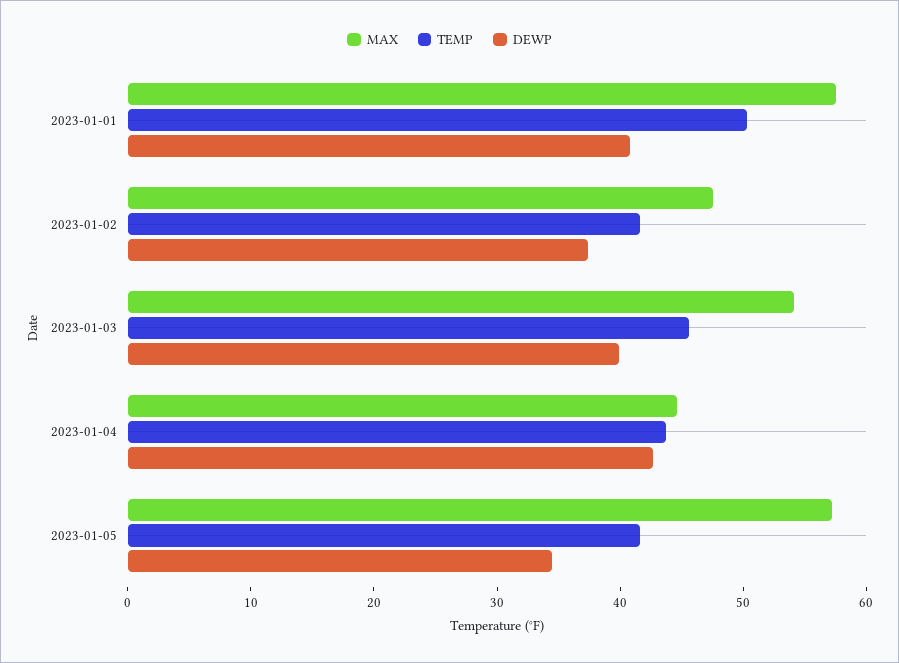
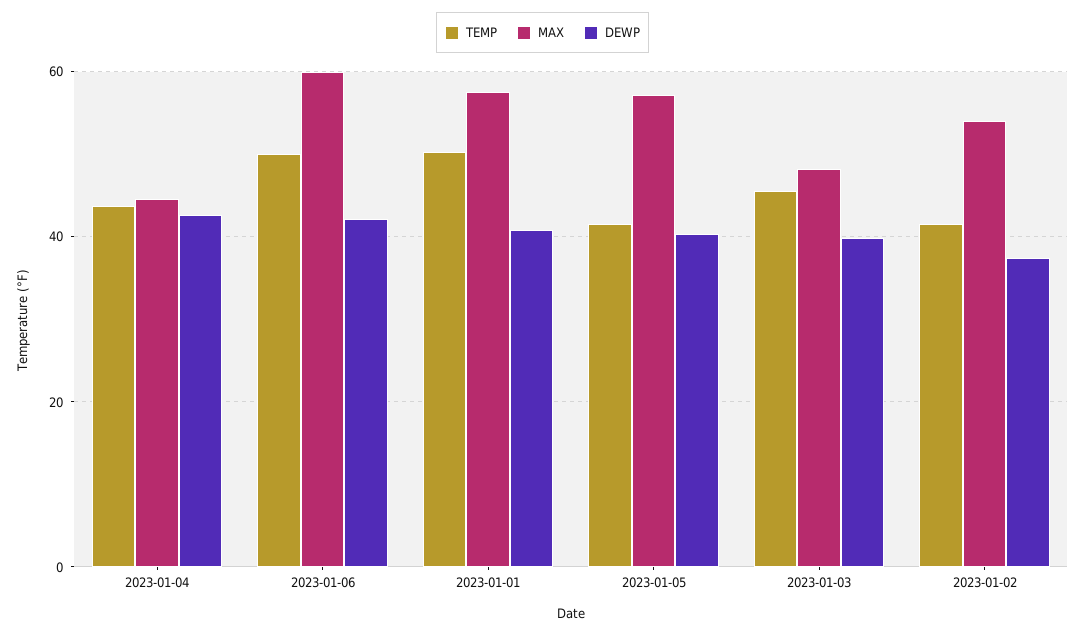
MAX, 2023-01-02: 48 -> 54
MAX, 2023-01-03: 54 -> 48
DEWP, 2023-01-05: 34 -> 40
TEMP, 2023-01-06: none -> 50
MAX, 2023-01-06: none -> 60
DEWP, 2023-01-06: none -> 42

